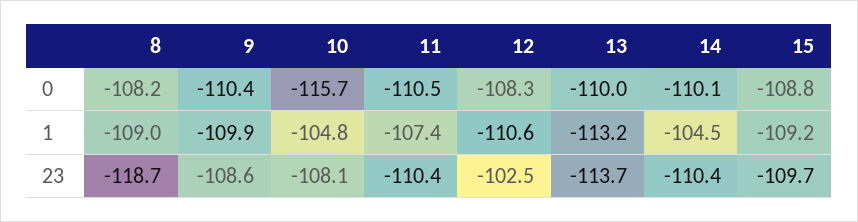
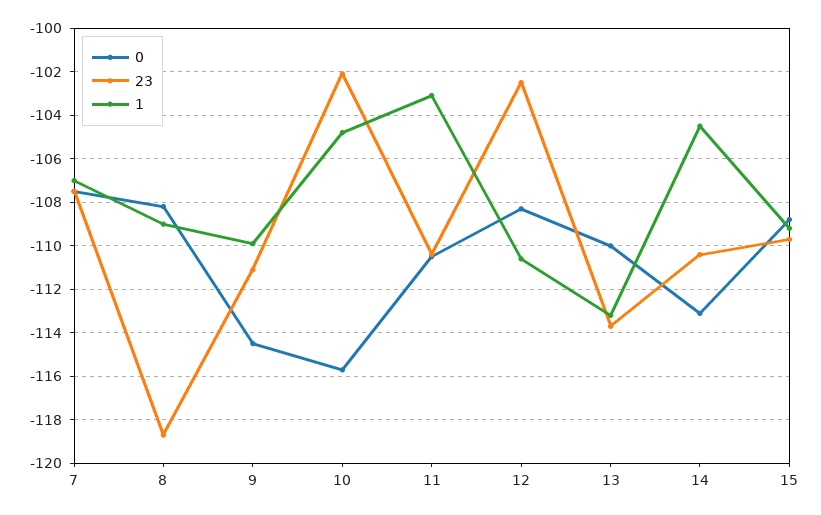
0, 9: -110.4 -> -114.5
0, 14: -110.1 -> -113
1, 11: -107.4 -> -103
23, 9: -108.6 -> -111
23, 10: -108.1 -> -102
0, 7: none -> -107.5
23, 7: none -> -107.5
1, 7: none -> -107

